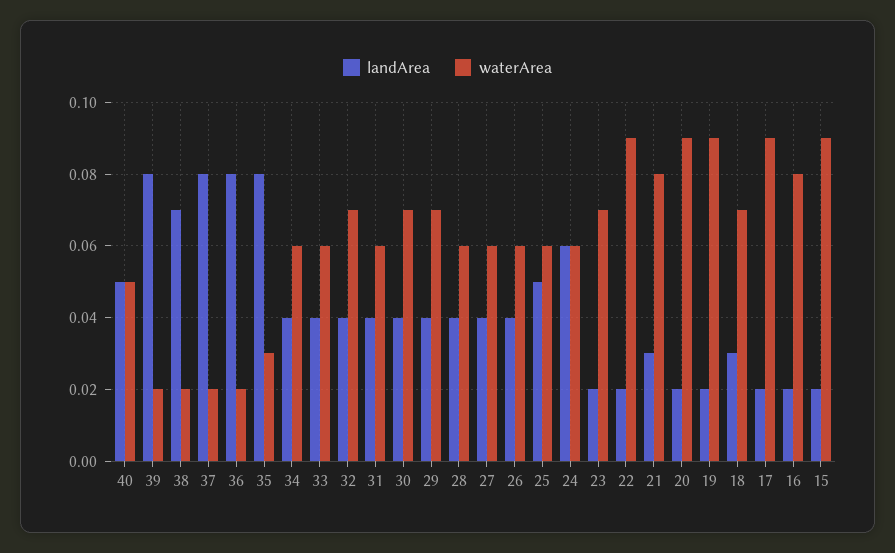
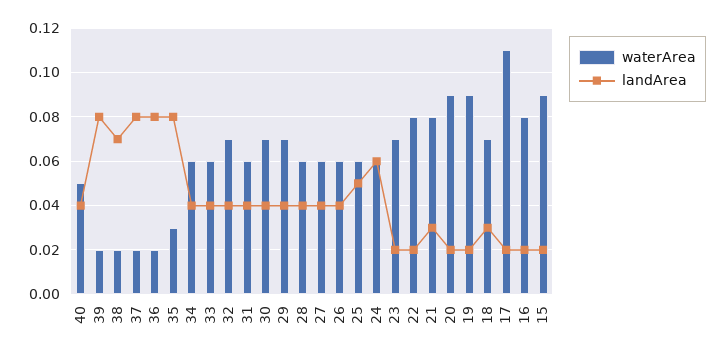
landArea, 40: 0.05 -> 0.04
waterArea, 22: 0.09 -> 0.08
waterArea, 17: 0.09 -> 0.11

